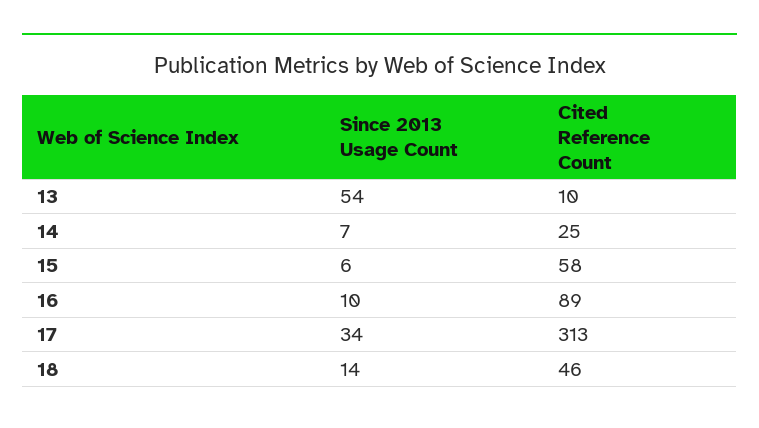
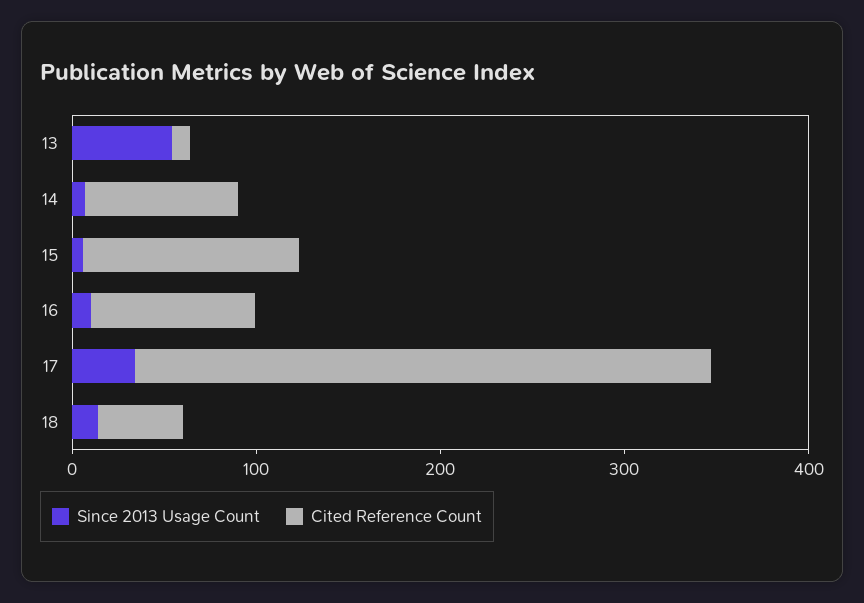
Cited Reference Count, 14: 25 -> 80
Cited Reference Count, 15: 58 -> 120

